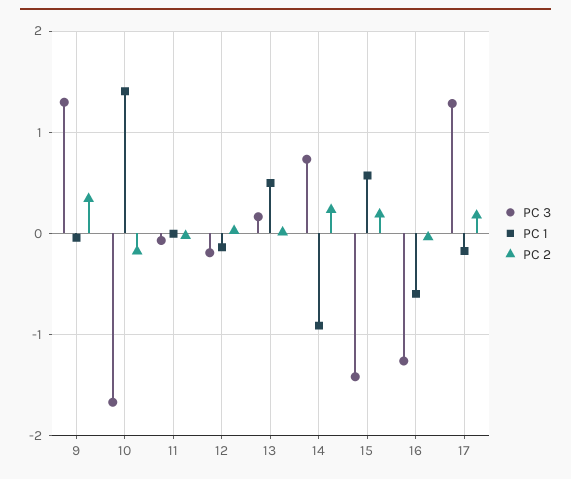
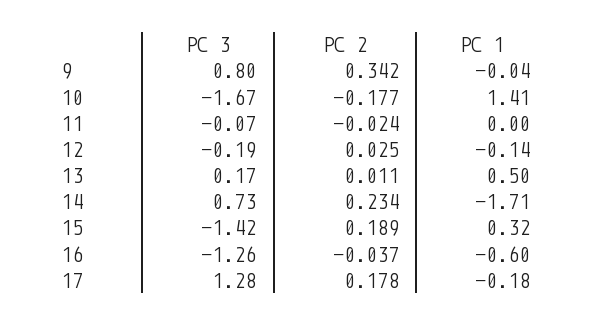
PC 3, 9: 1.3 -> 0.8
PC 1, 14: -0.9 -> -1.71
PC 1, 15: 0.6 -> 0.32

